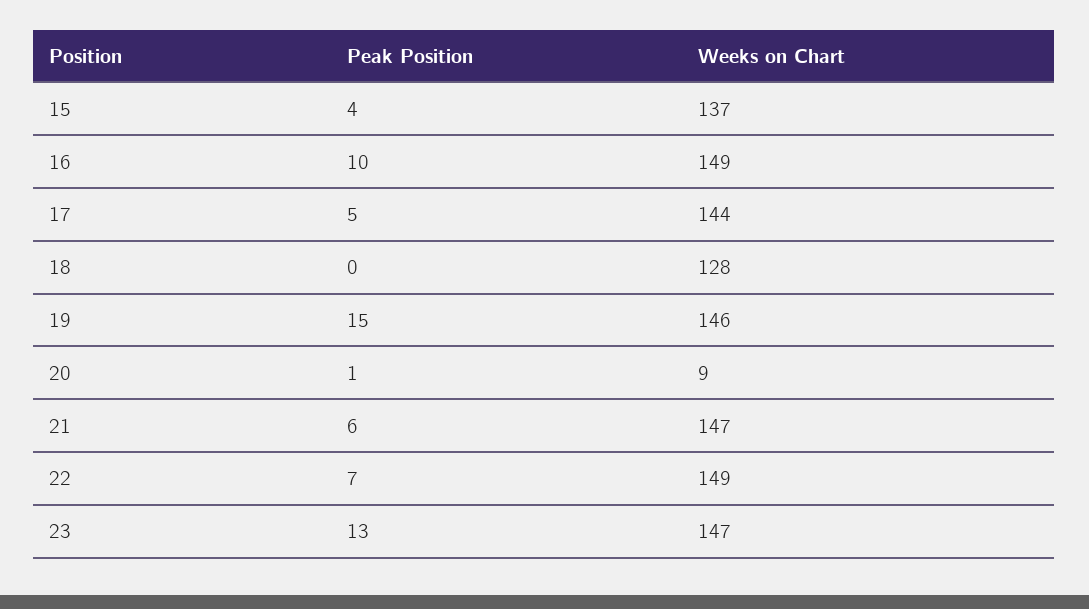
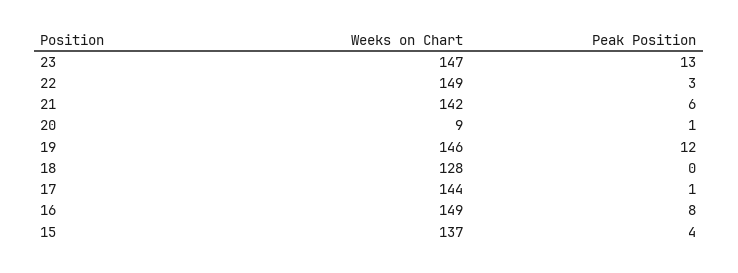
Peak Position, 16: 10 -> 8
Peak Position, 17: 5 -> 1
Peak Position, 19: 15 -> 12
Weeks on Chart, 21: 147 -> 142
Peak Position, 22: 7 -> 3

